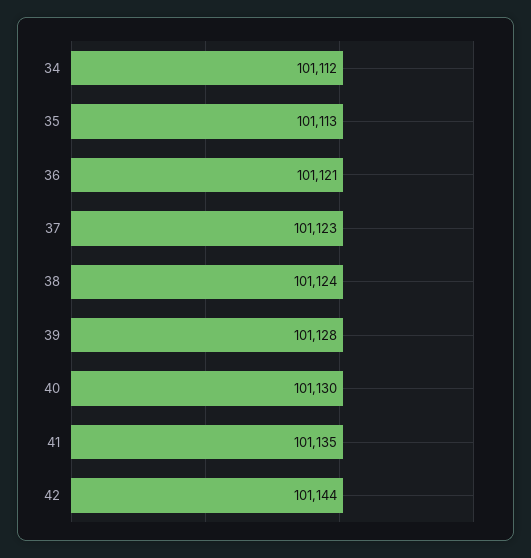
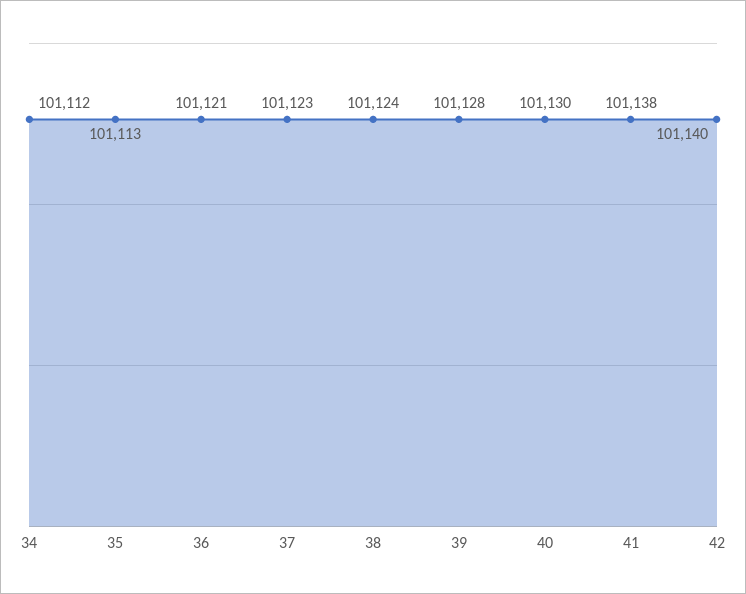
41: 101135 -> 101138
42: 101144 -> 101140

